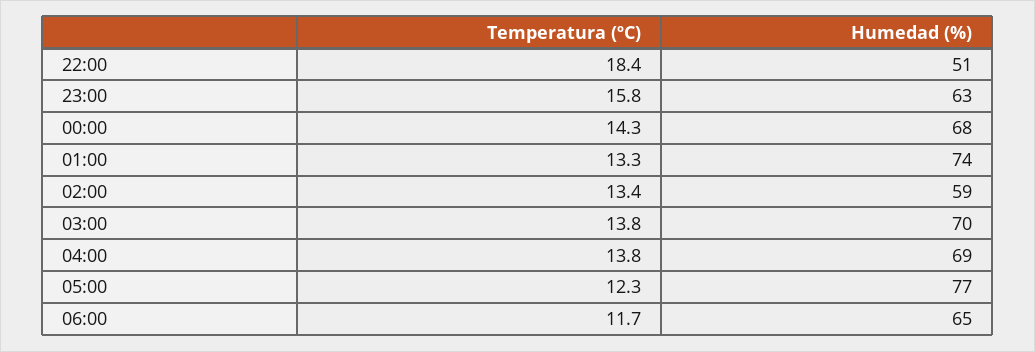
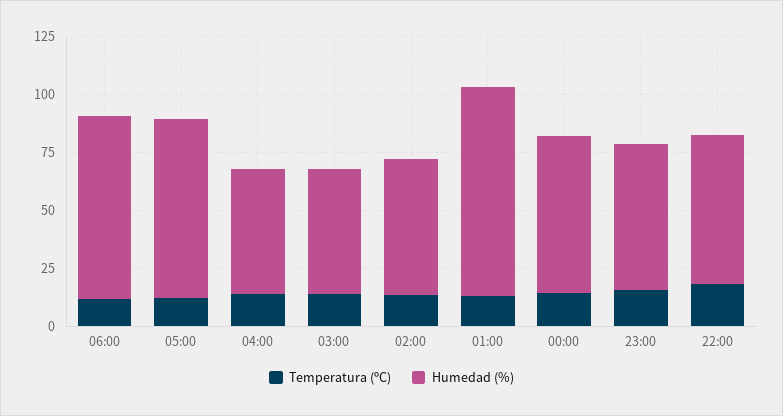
Humedad (%), 22:00: 51 -> 65
Humedad (%), 01:00: 74 -> 90
Humedad (%), 03:00: 70 -> 55
Humedad (%), 04:00: 69 -> 55
Humedad (%), 06:00: 65 -> 80

